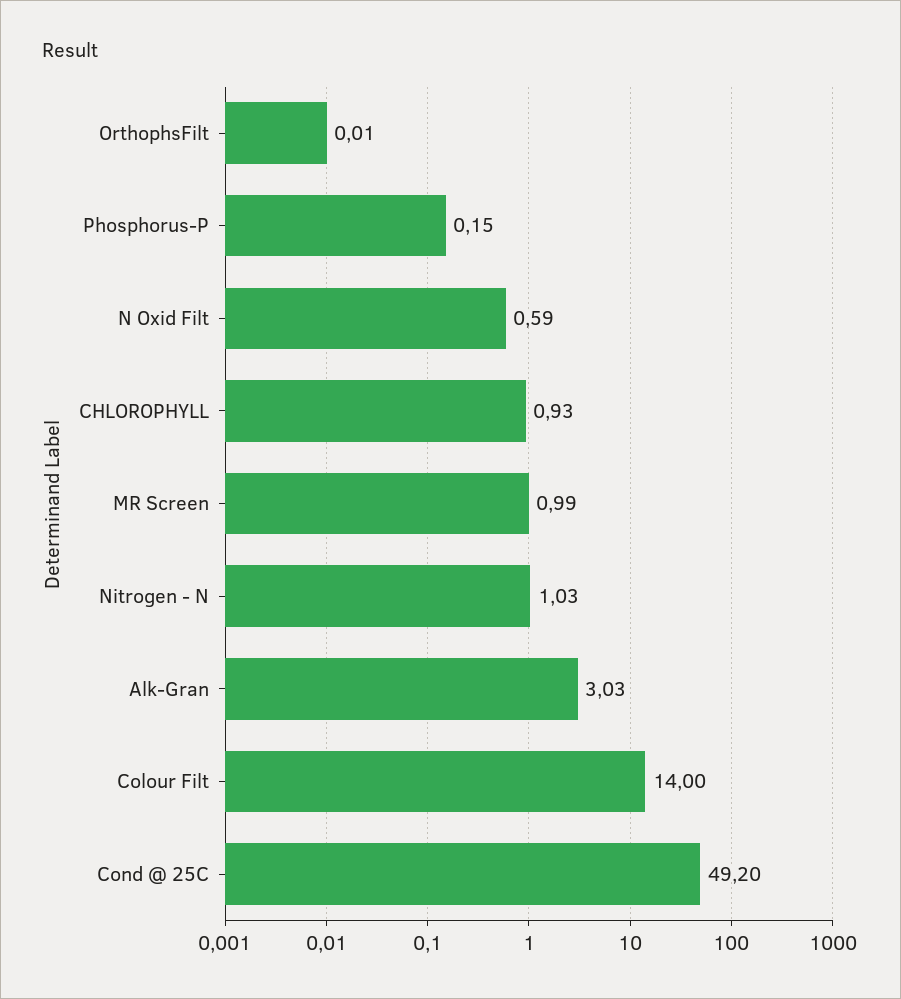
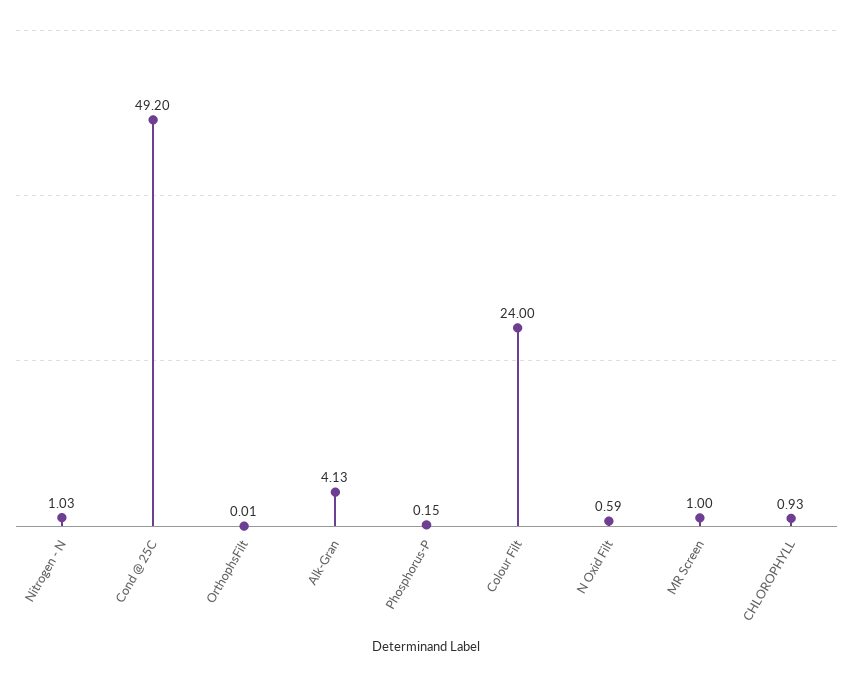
MR Screen: 0.99 -> 1
Alk-Gran: 3.03 -> 4.13
Colour Filt: 14 -> 24

